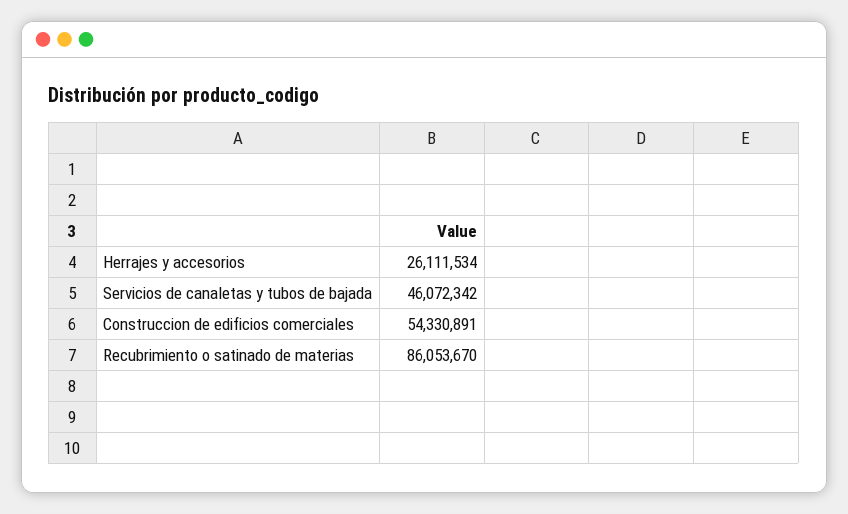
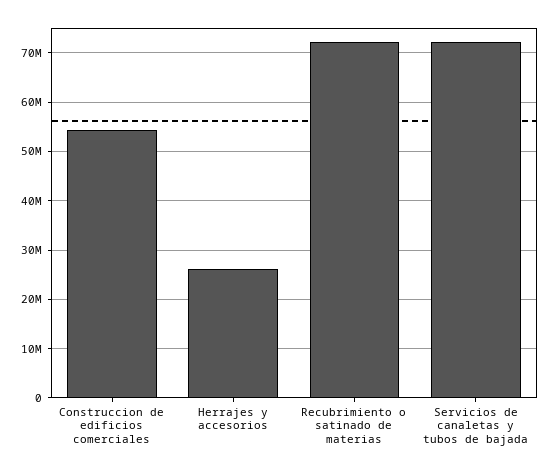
Servicios de canaletas y tubos de bajada: 46072342 -> 72000000
Recubrimiento o satinado de materias: 86053670 -> 72000000

